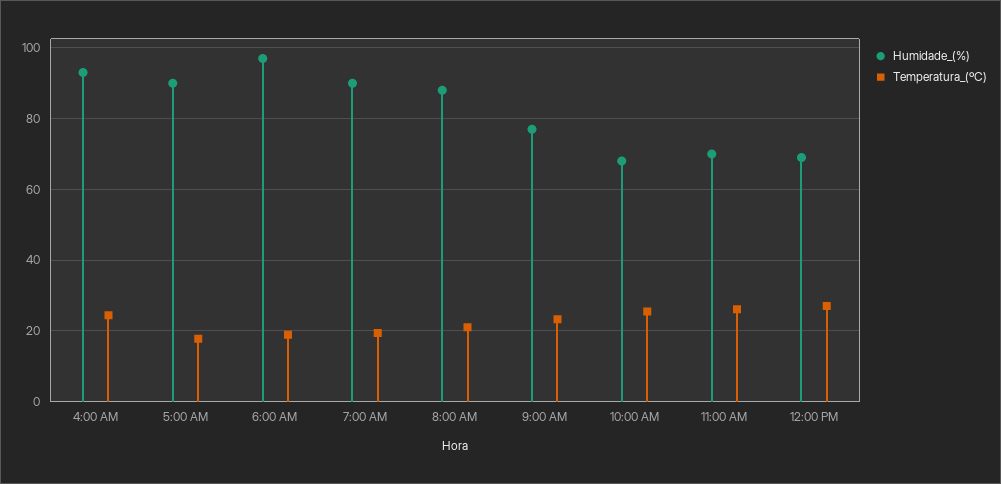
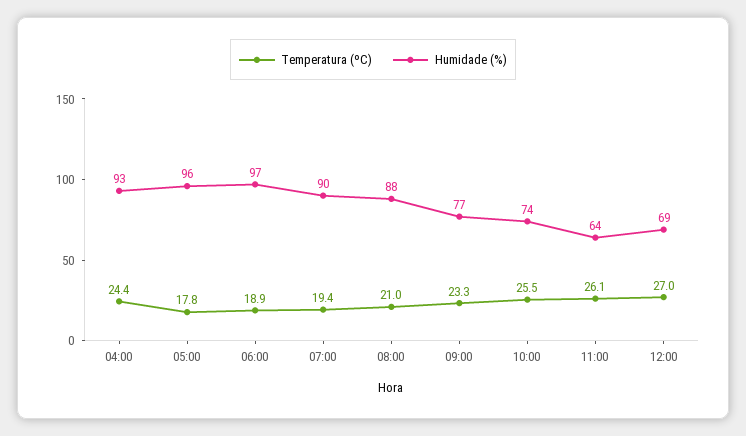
Humidade_(%), 5:00 AM: 90 -> 96
Humidade_(%), 10:00 AM: 68 -> 74
Humidade_(%), 11:00 AM: 70 -> 64

